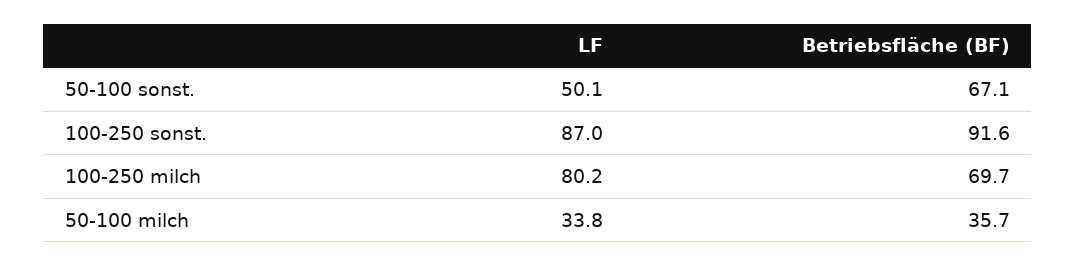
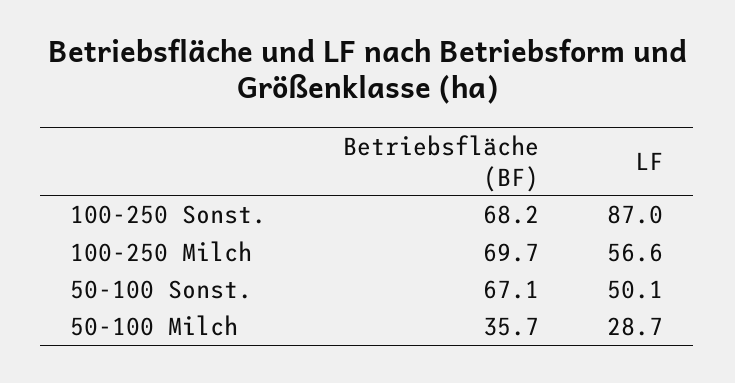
Betriebsfläche (BF), 100-250 sonst.: 91.6 -> 68.2
LF, 100-250 milch: 80.2 -> 56.6
LF, 50-100 milch: 33.8 -> 28.7

